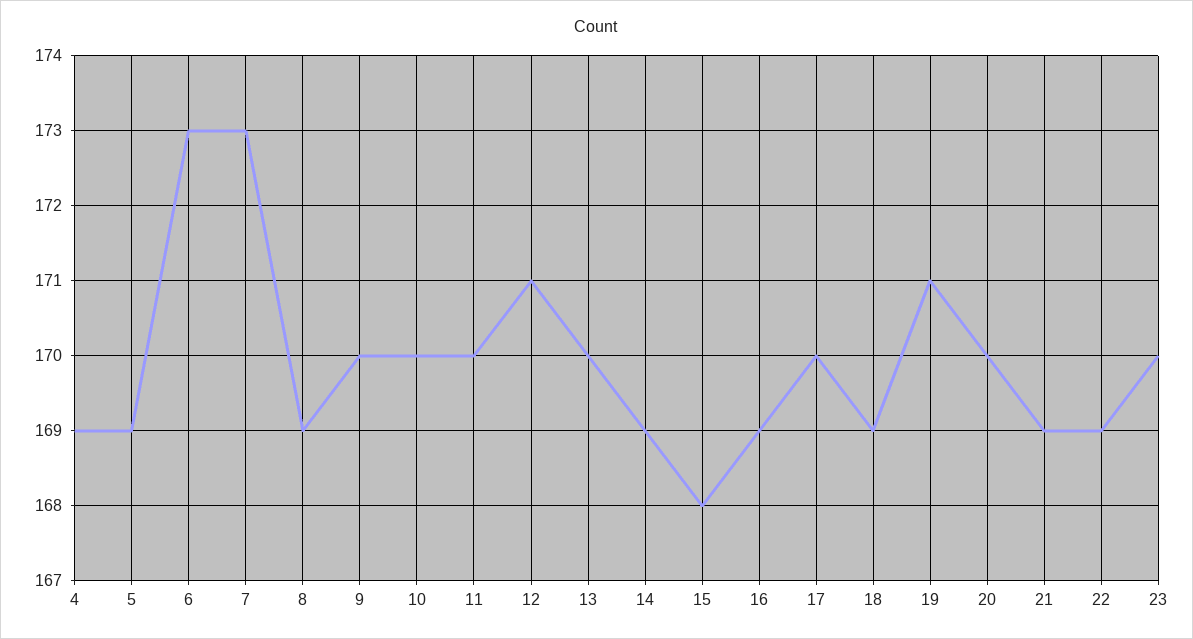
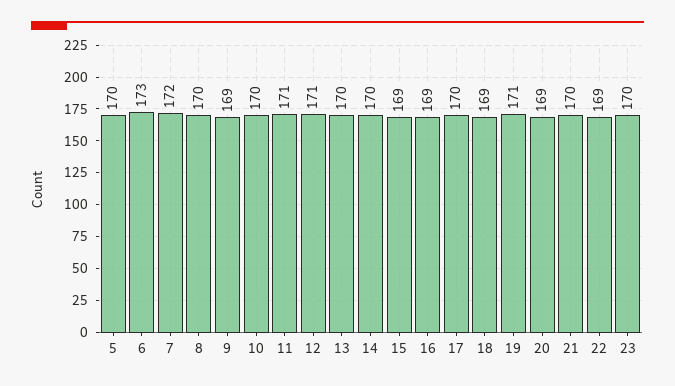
4: 169 -> none
5: 169 -> 170
7: 173 -> 172
8: 169 -> 170
9: 170 -> 169
11: 170 -> 171
14: 169 -> 170
15: 168 -> 169
20: 170 -> 169
21: 169 -> 170

